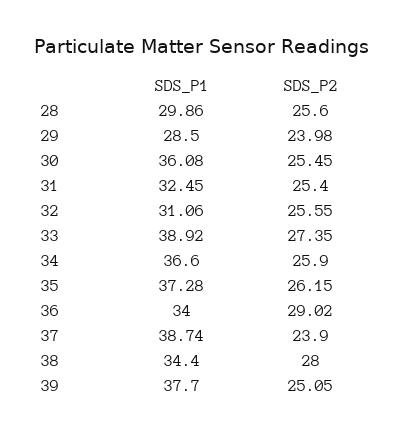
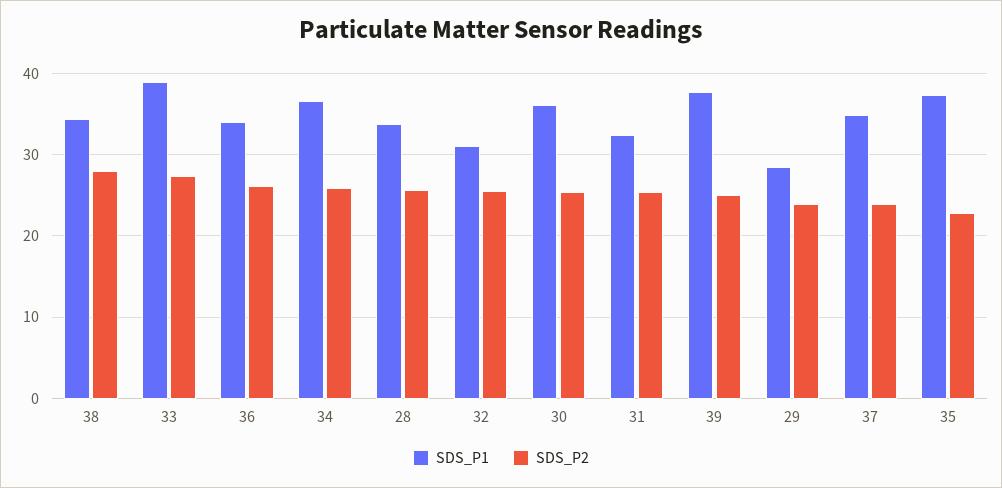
SDS_P1, 28: 29.86 -> 34
SDS_P2, 35: 26.15 -> 23
SDS_P2, 36: 29.02 -> 26
SDS_P1, 37: 38.74 -> 35

